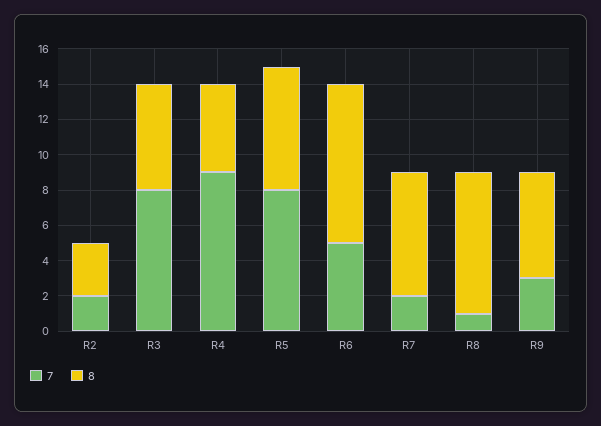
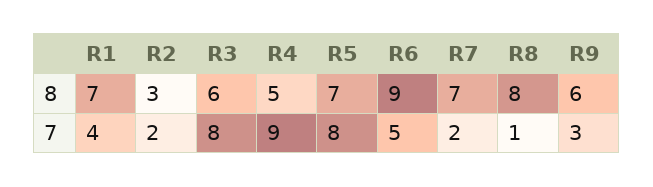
8, R1: none -> 7
7, R1: none -> 4

